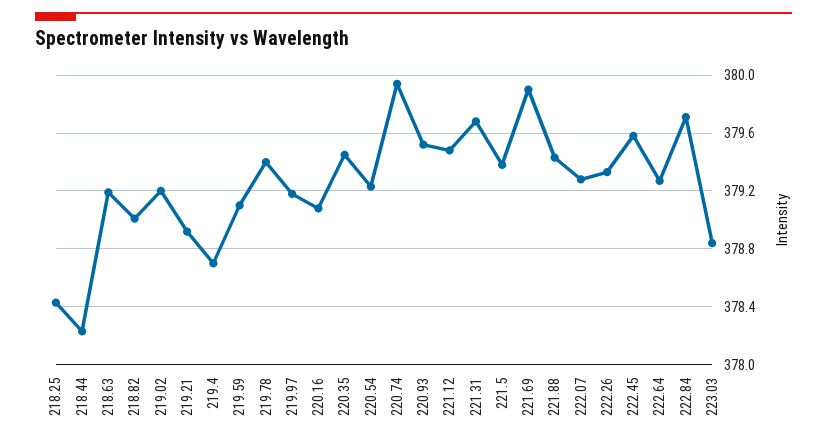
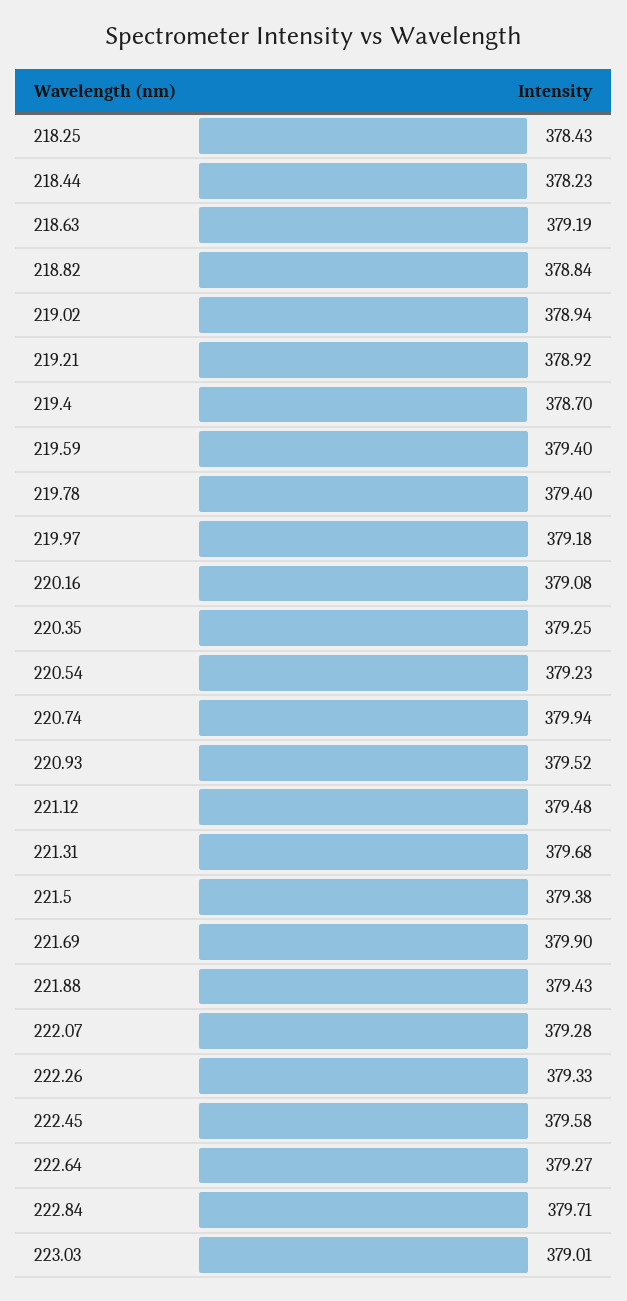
218.82: 379 -> 378.84
219.02: 379.2 -> 378.94
219.59: 379.1 -> 379.4
220.35: 379.45 -> 379.25
223.03: 378.85 -> 379.01

